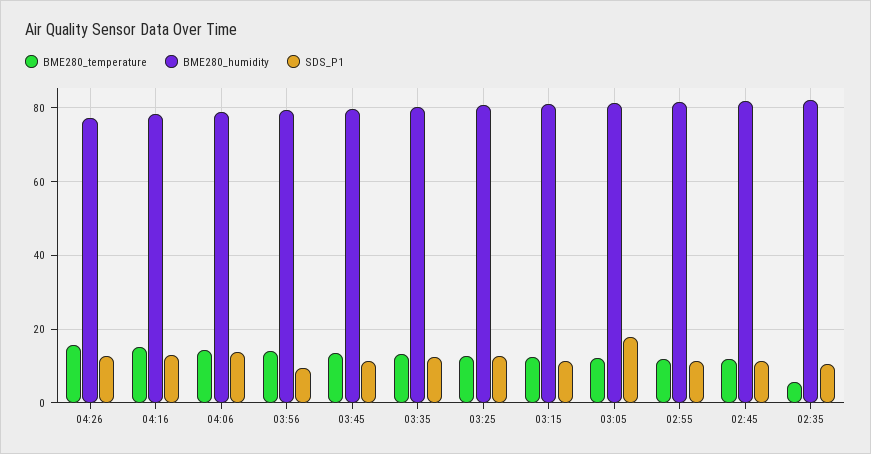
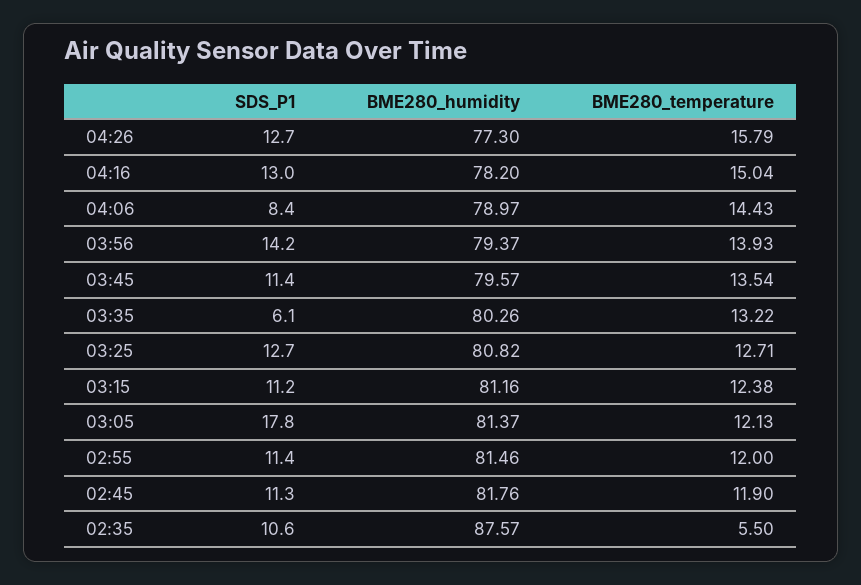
SDS_P1, 04:06: 14 -> 8.4
SDS_P1, 03:56: 10 -> 14.2
SDS_P1, 03:35: 12 -> 6.1
BME280_humidity, 02:35: 82 -> 87.57

